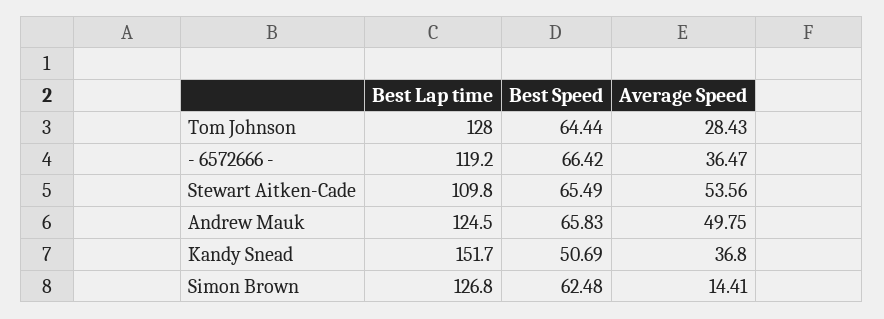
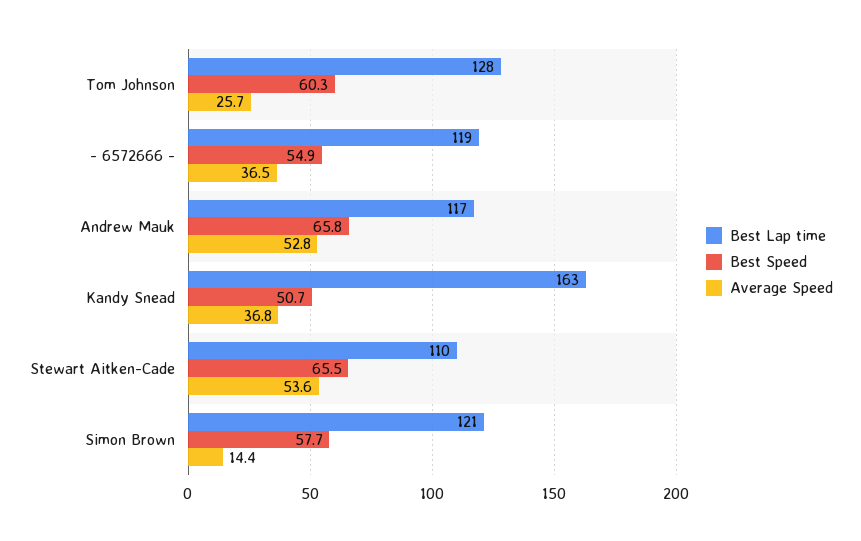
Best Speed, Tom Johnson: 64.44 -> 60.3
Average Speed, Tom Johnson: 28.43 -> 25.7
Best Speed, - 6572666 -: 66.42 -> 54.9
Best Lap time, Andrew Mauk: 124.5 -> 117
Average Speed, Andrew Mauk: 49.75 -> 52.8
Best Lap time, Kandy Snead: 151.7 -> 163
Best Lap time, Simon Brown: 126.8 -> 121
Best Speed, Simon Brown: 62.48 -> 57.7

